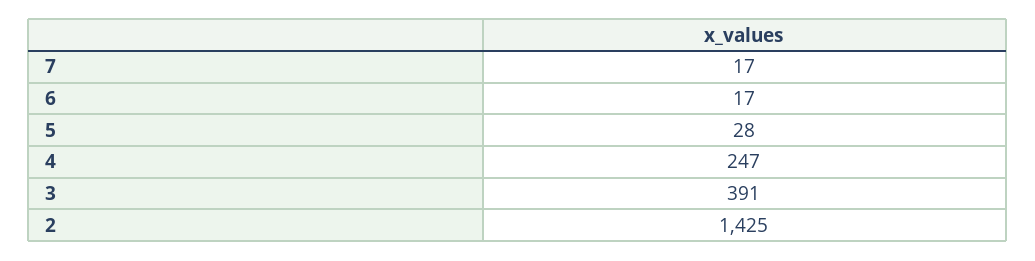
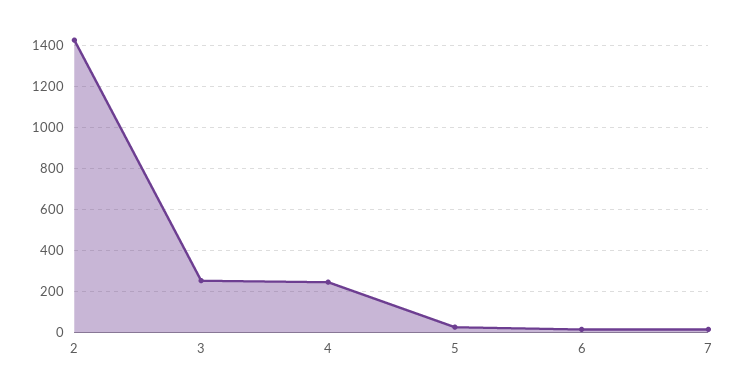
3: 391 -> 250

